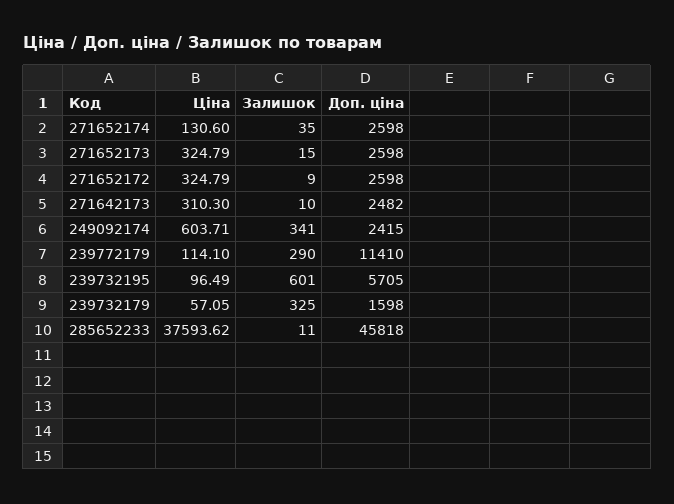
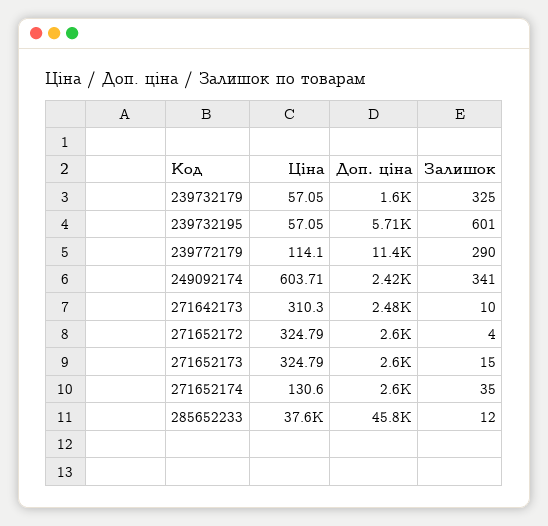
Залишок, 271652172: 9 -> 4
Ціна, 239732195: 96.49 -> 57.05
Залишок, 285652233: 11 -> 12

